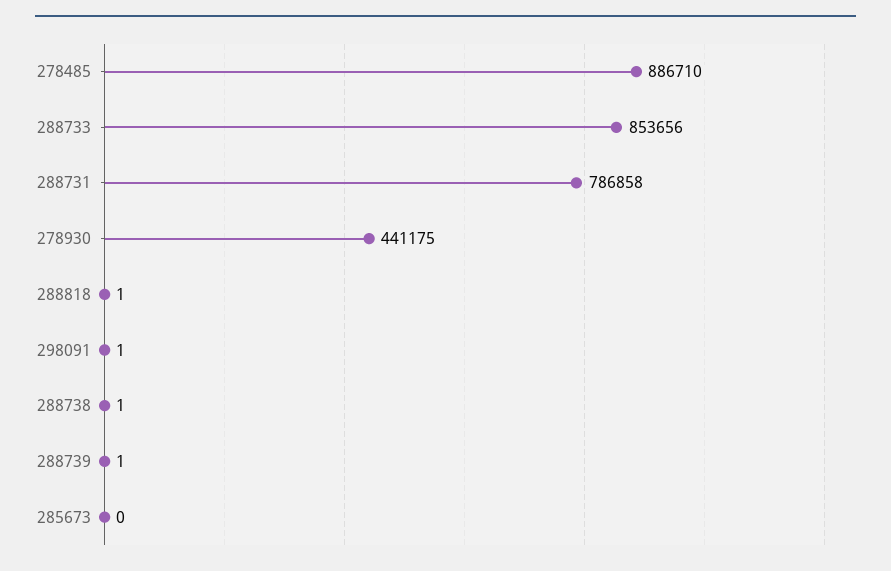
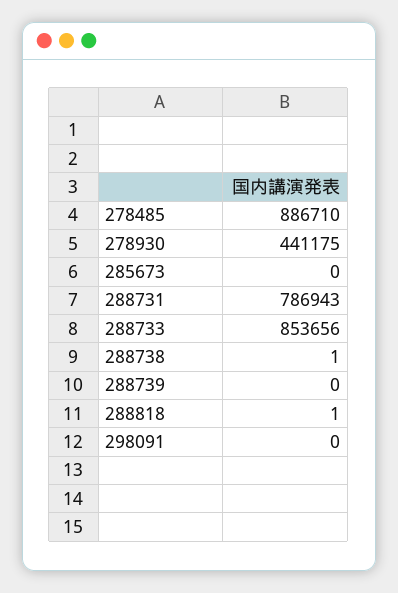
288731: 786858 -> 786943
298091: 1 -> 0
288739: 1 -> 0

